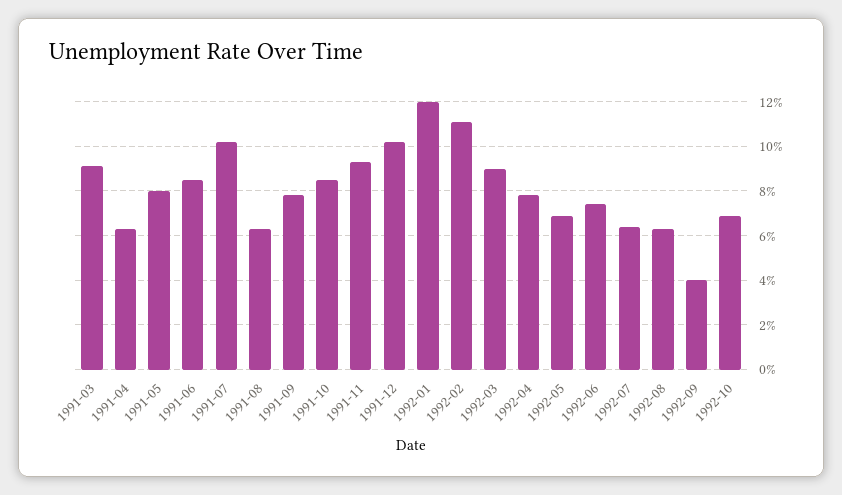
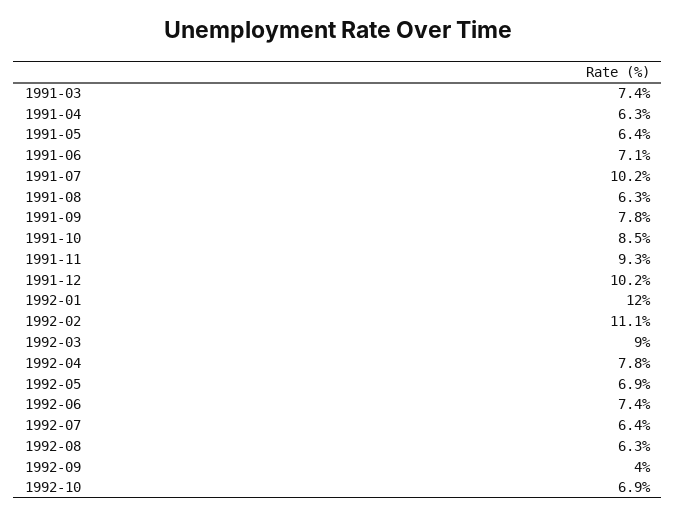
1991-03: 9 -> 7.4
1991-05: 8 -> 6.4
1991-06: 8.5 -> 7.1

